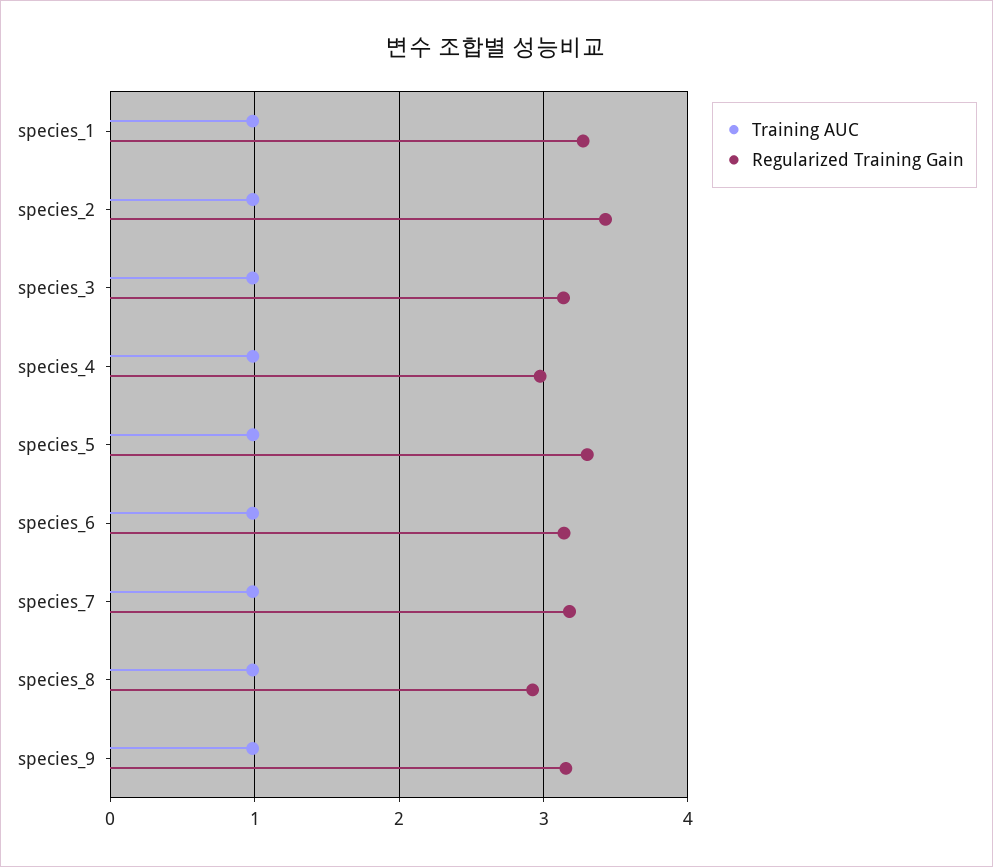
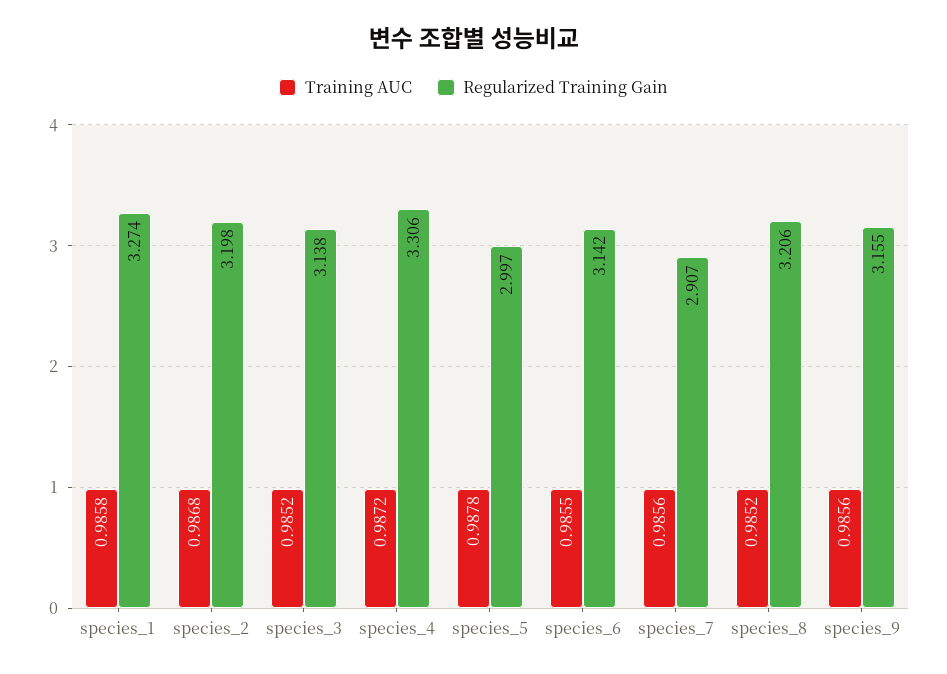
Regularized Training Gain, species_2: 3.4 -> 3.198
Regularized Training Gain, species_4: 3 -> 3.306
Regularized Training Gain, species_5: 3.3 -> 2.997
Regularized Training Gain, species_7: 3.2 -> 2.907
Regularized Training Gain, species_8: 2.9 -> 3.206

